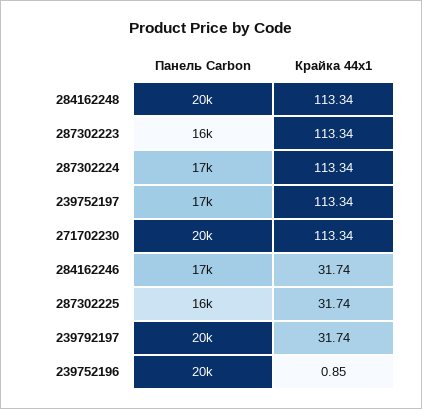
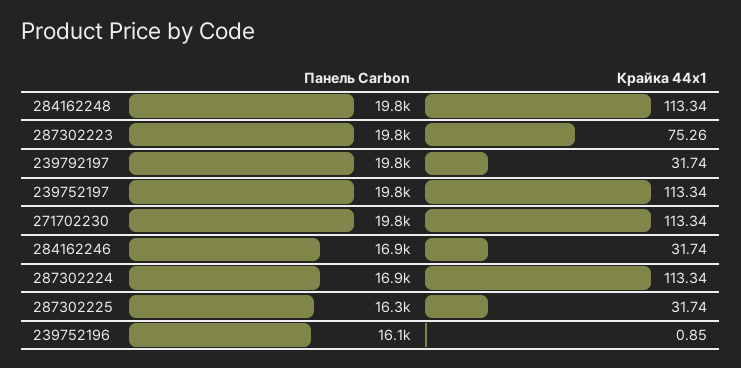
Панель Carbon, 287302223: 16000 -> 19800
Крайка 44x1, 287302223: 113.34 -> 75.26
Панель Carbon, 239752197: 17000 -> 19800
Панель Carbon, 239752196: 20000 -> 16100

